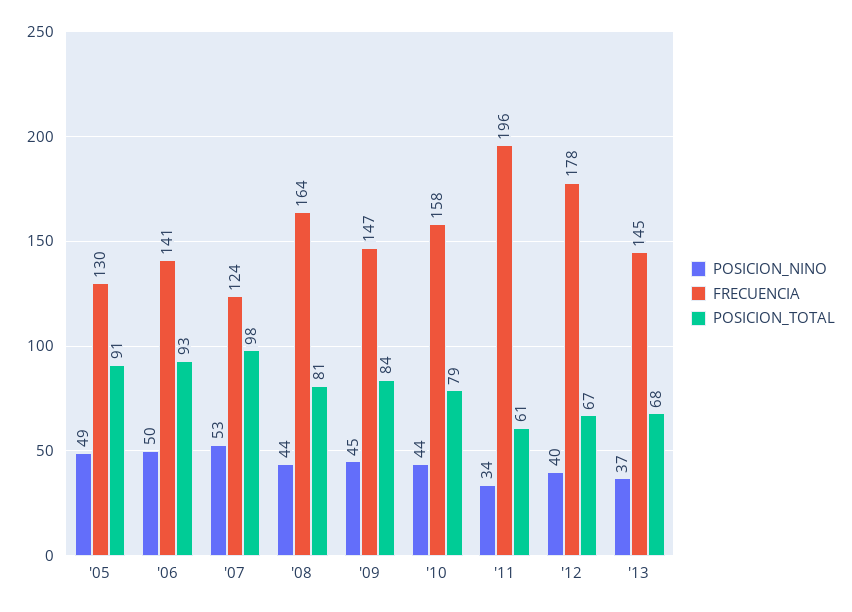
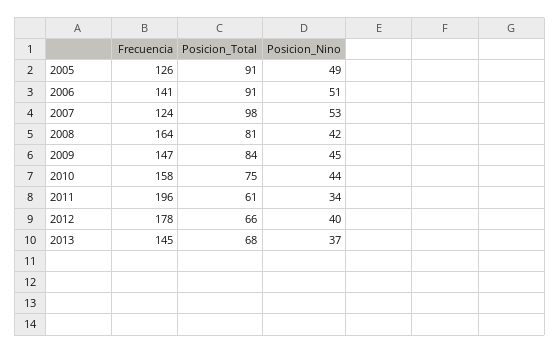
FRECUENCIA, '05: 130 -> 126
POSICION_NINO, '06: 50 -> 51
POSICION_TOTAL, '06: 93 -> 91
POSICION_NINO, '08: 44 -> 42
POSICION_TOTAL, '10: 79 -> 75
POSICION_TOTAL, '12: 67 -> 66

